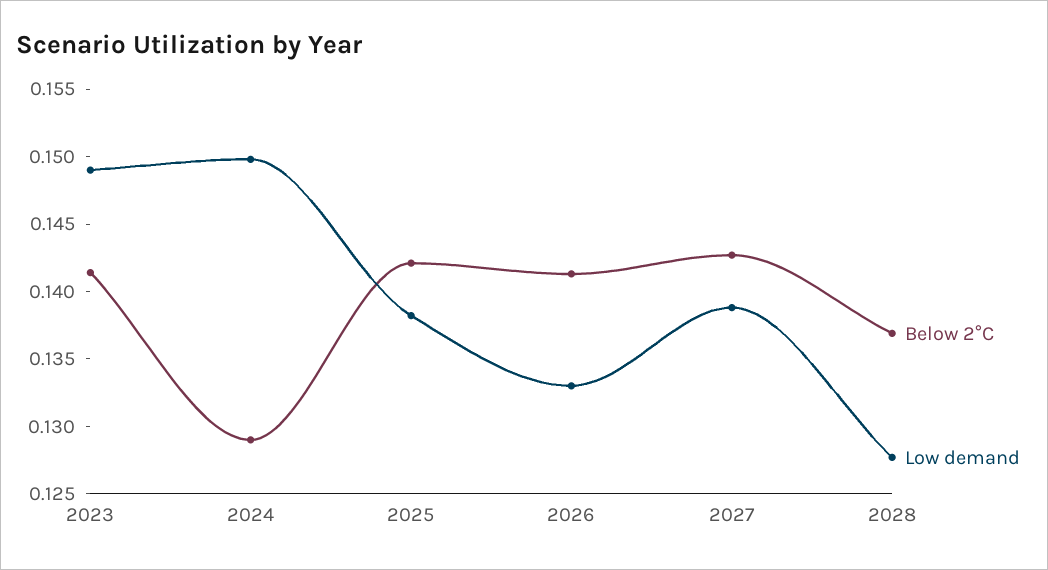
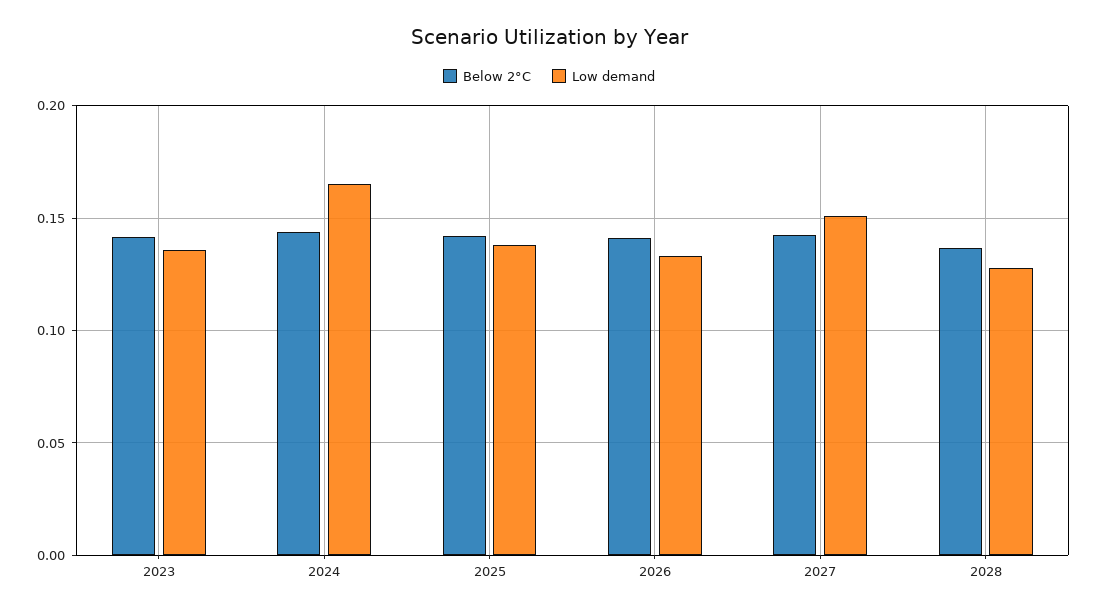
Low demand, 2023: 0.149 -> 0.135
Below 2°C, 2024: 0.129 -> 0.145
Low demand, 2024: 0.15 -> 0.165
Low demand, 2027: 0.139 -> 0.15

